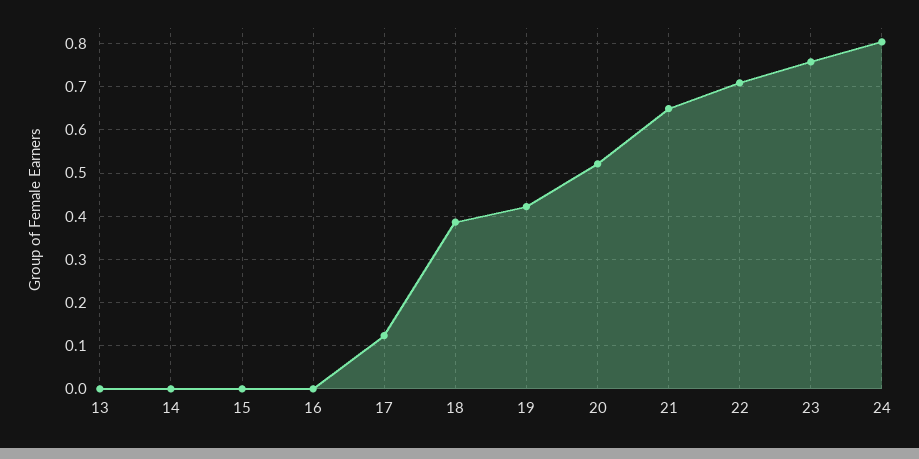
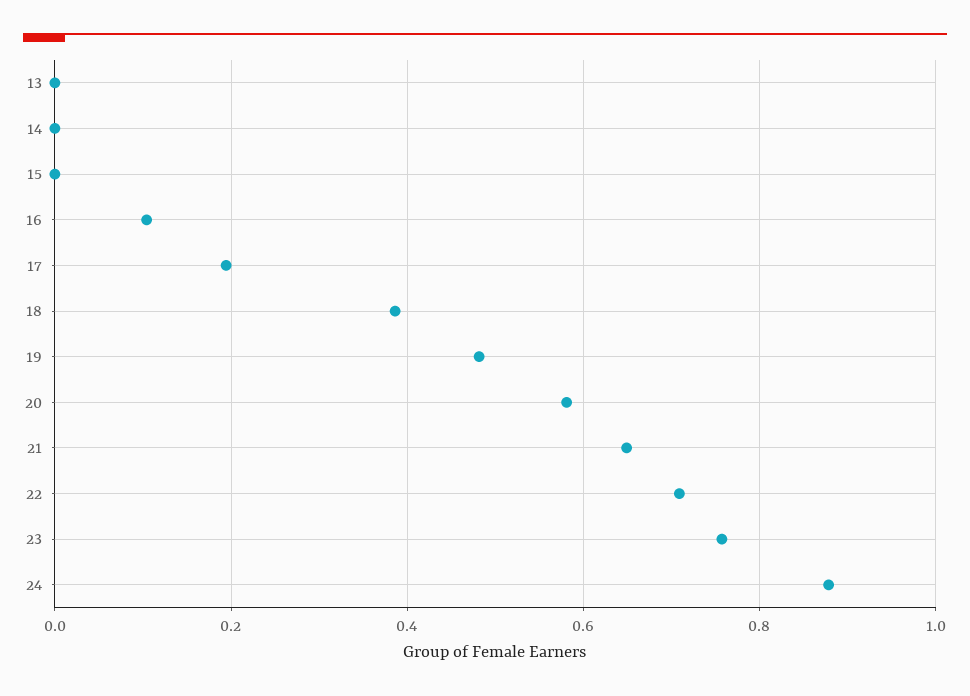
16: 0 -> 0.1
17: 0.12 -> 0.2
19: 0.42 -> 0.48
20: 0.52 -> 0.58
24: 0.8 -> 0.88

